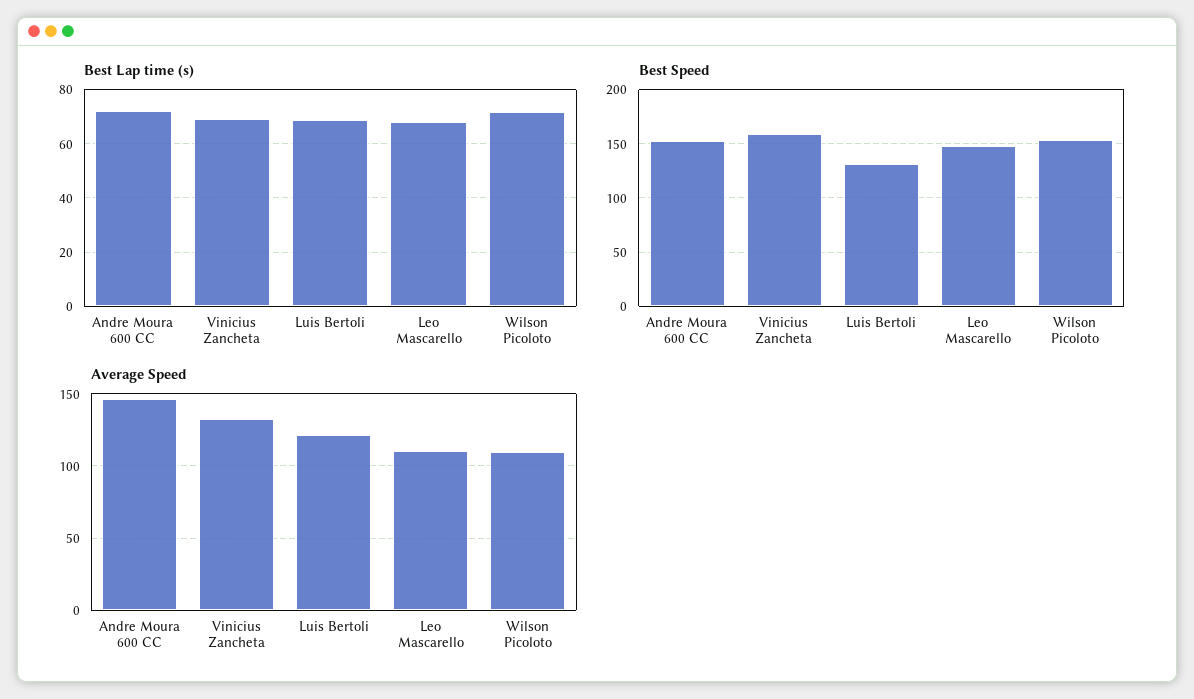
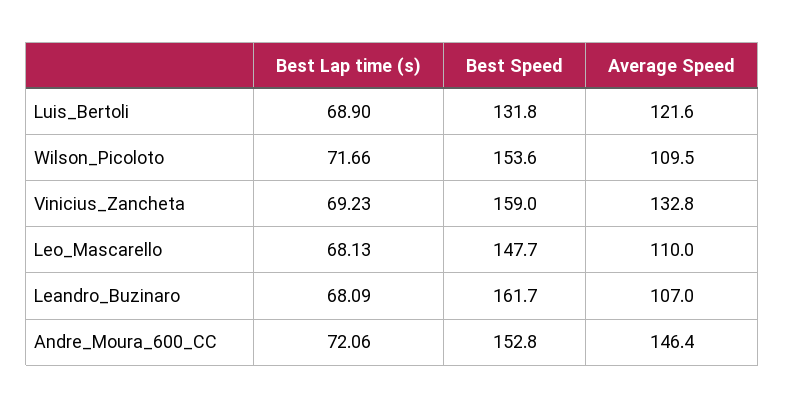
Best Lap time (s), Leandro_Buzinaro: none -> 68.09
Best Speed, Leandro_Buzinaro: none -> 161.7
Average Speed, Leandro_Buzinaro: none -> 107

